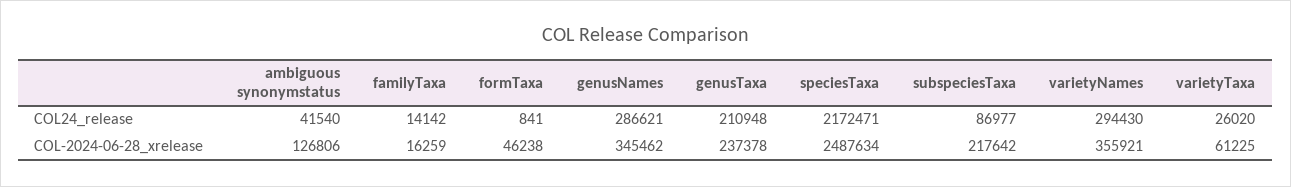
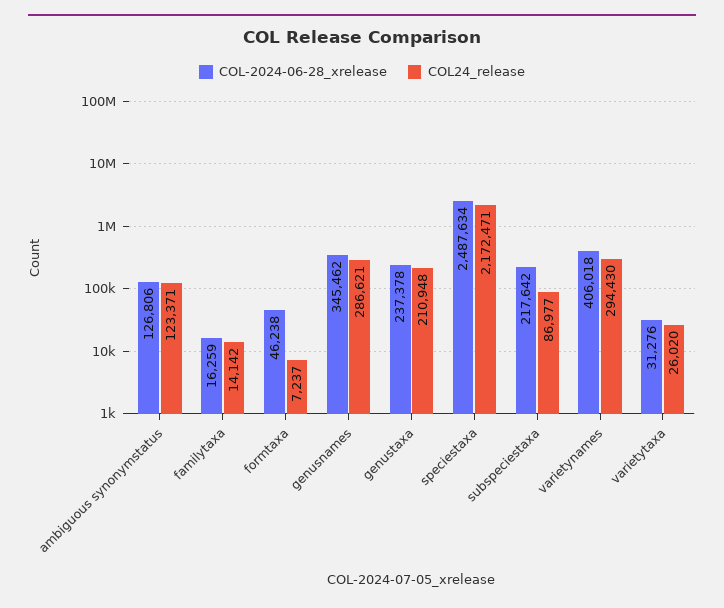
COL24_release, ambiguous synonymstatus: 41540 -> 123371
COL24_release, formTaxa: 841 -> 7237
COL-2024-06-28_xrelease, varietyNames: 355921 -> 406018
COL-2024-06-28_xrelease, varietyTaxa: 61225 -> 31276

